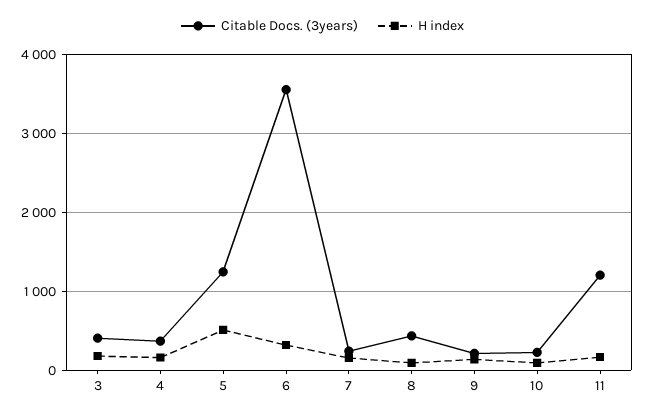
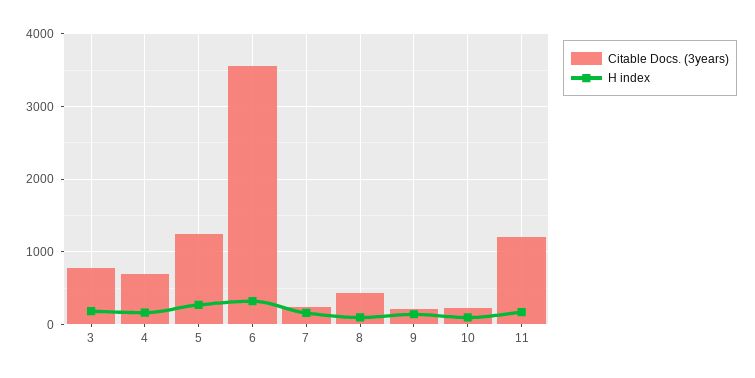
Citable Docs. (3years), 3: 400 -> 800
Citable Docs. (3years), 4: 400 -> 700
H index, 5: 500 -> 300

